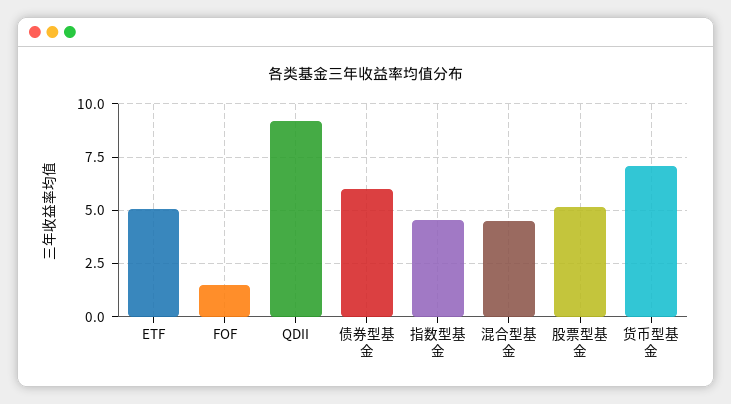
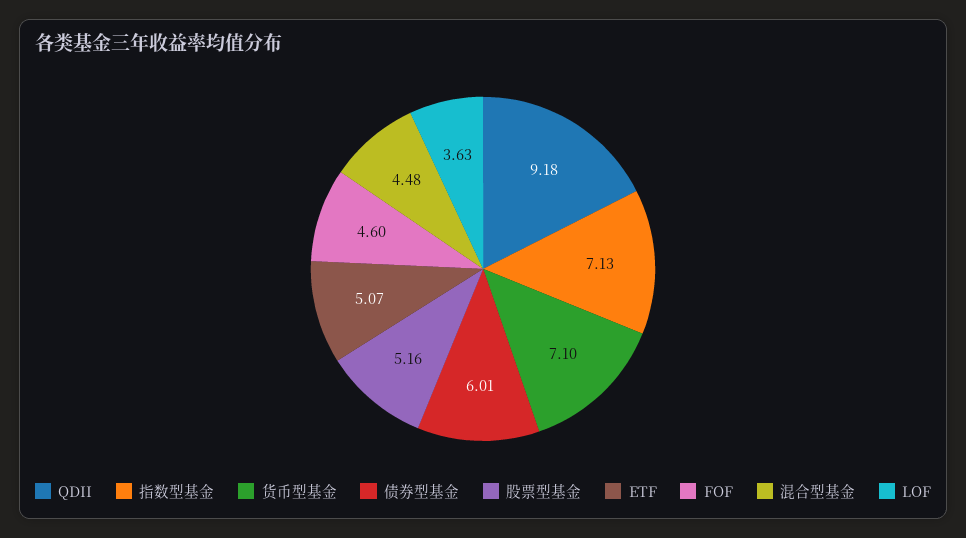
FOF: 1.5 -> 4.6
指数型基金: 4.5 -> 7.13
LOF: none -> 3.63

